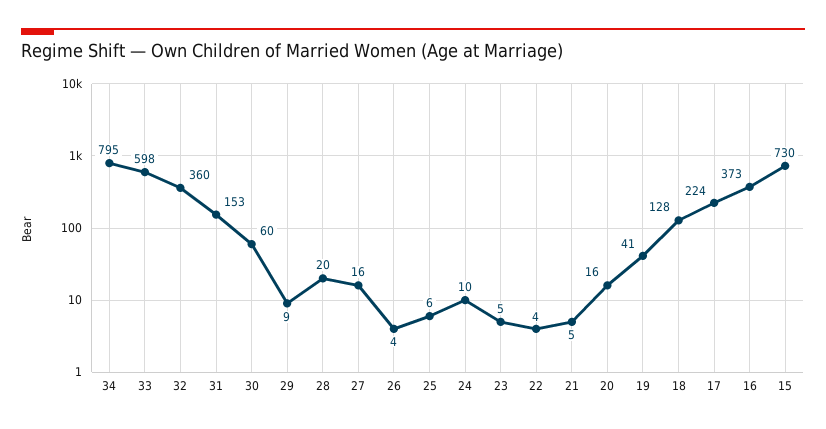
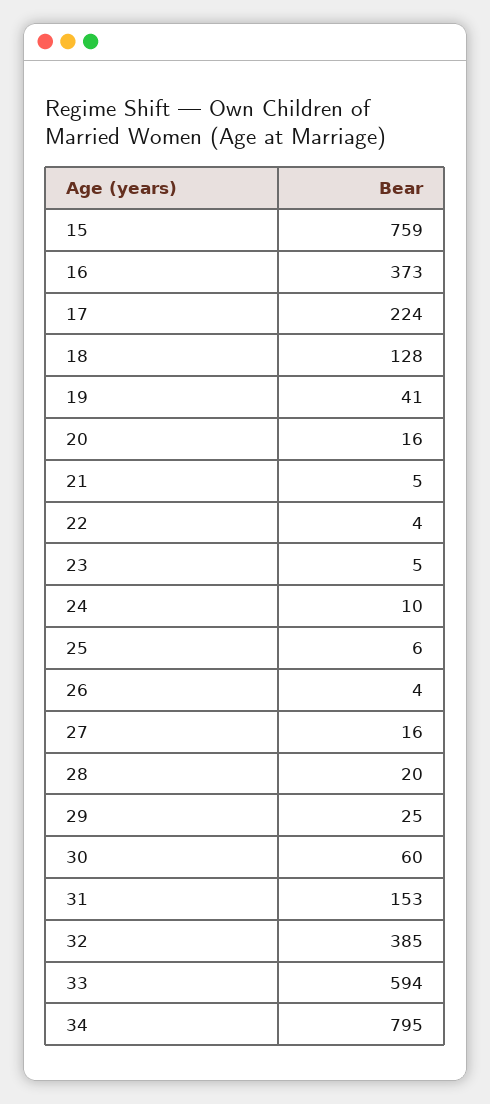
33: 598 -> 594
32: 360 -> 385
29: 9 -> 25
15: 730 -> 759

